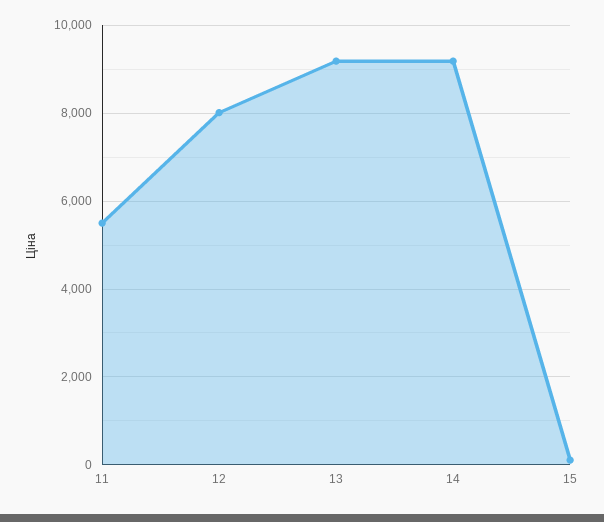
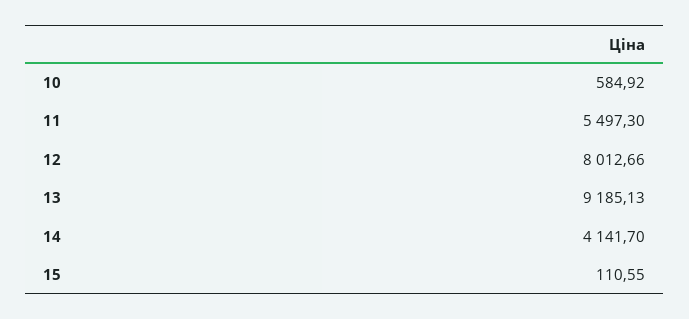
14: 9200 -> 4141.7
10: none -> 584.92

